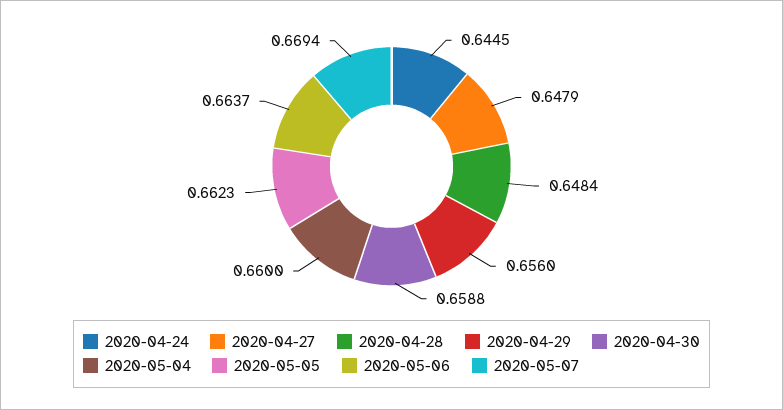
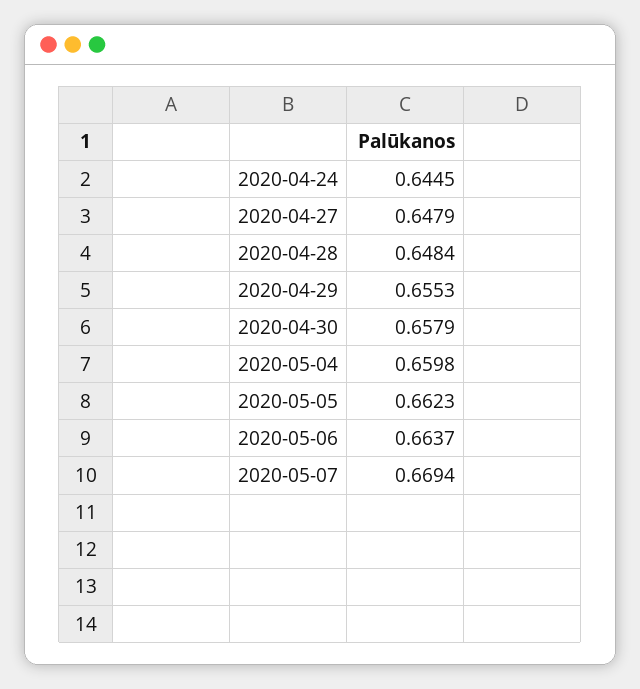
2020-04-29: 0.656 -> 0.6553
2020-04-30: 0.6588 -> 0.6579
2020-05-04: 0.66 -> 0.6598

